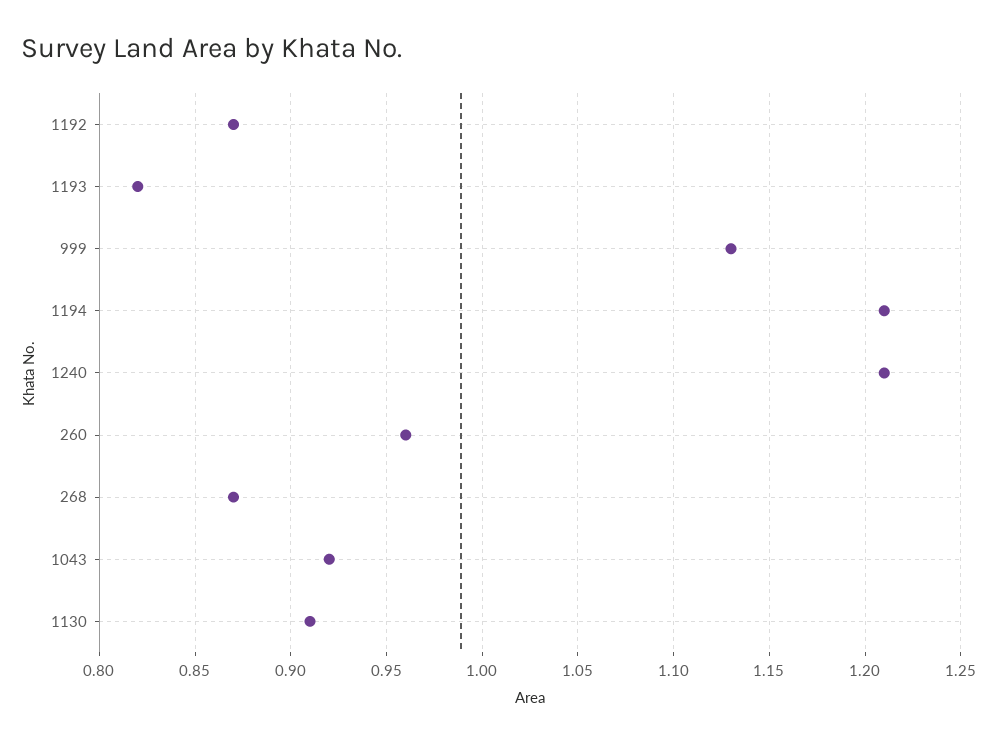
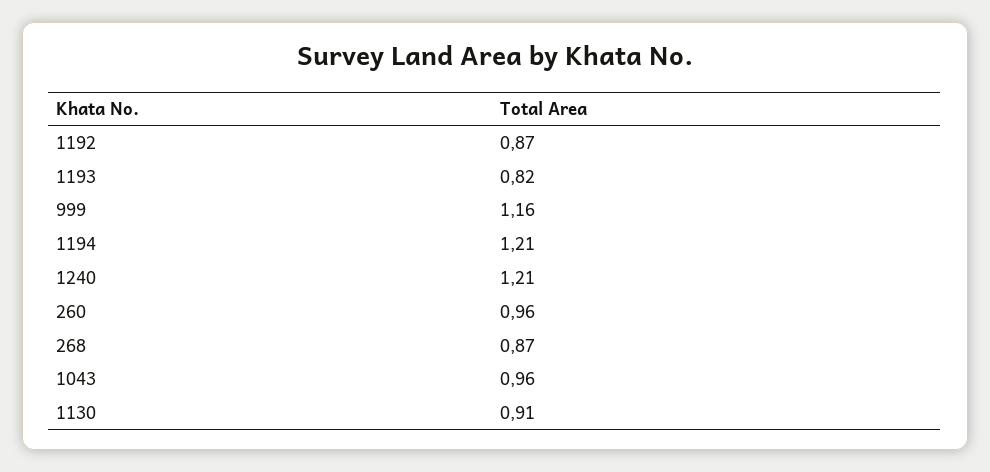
999: 1.13 -> 1.16
1043: 0.92 -> 0.96

